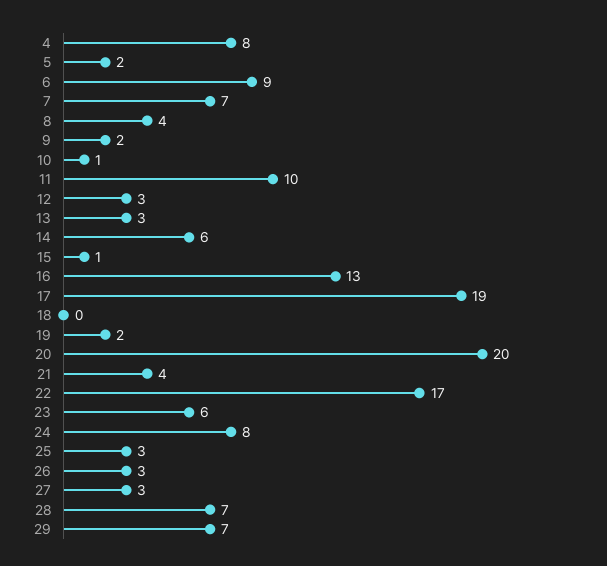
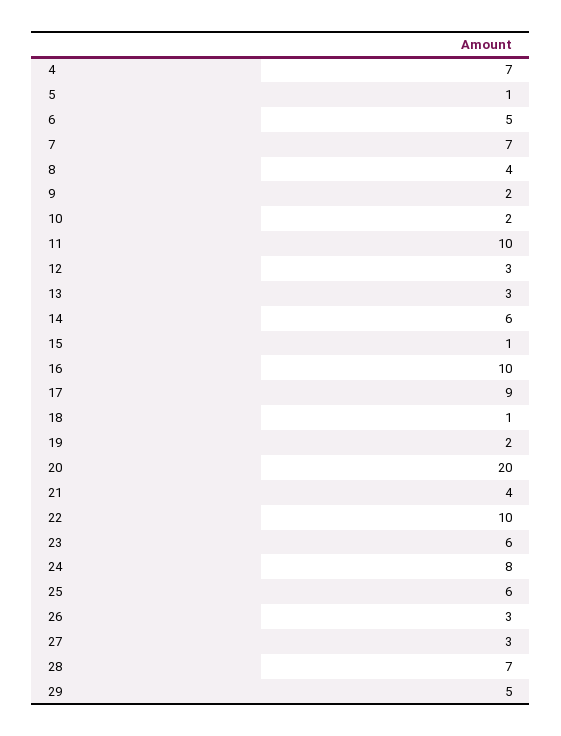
4: 8 -> 7
5: 2 -> 1
6: 9 -> 5
10: 1 -> 2
16: 13 -> 10
17: 19 -> 9
18: 0 -> 1
22: 17 -> 10
25: 3 -> 6
29: 7 -> 5

